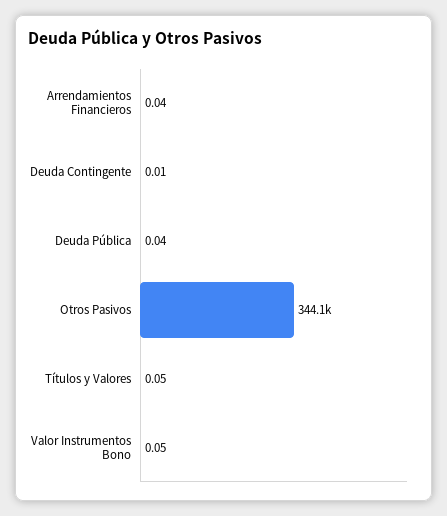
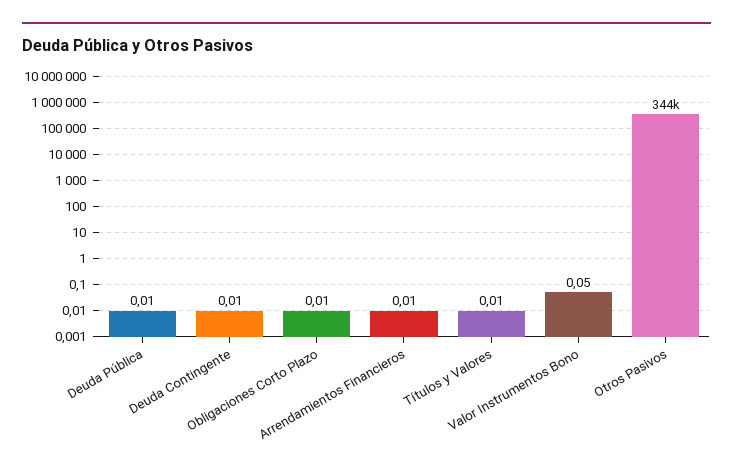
Arrendamientos Financieros: 0.04 -> 0.01
Deuda Pública: 0.04 -> 0.01
Títulos y Valores: 0.05 -> 0.01
Obligaciones Corto Plazo: none -> 0.01

